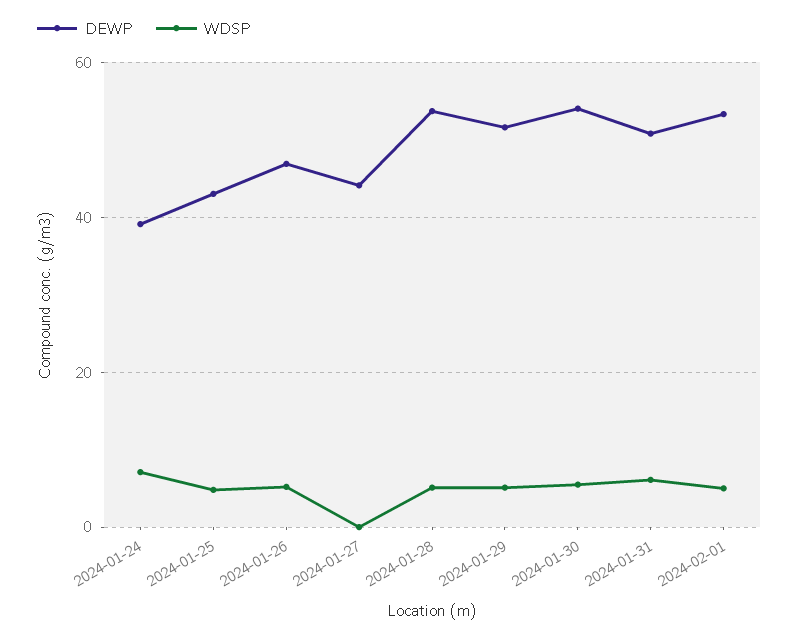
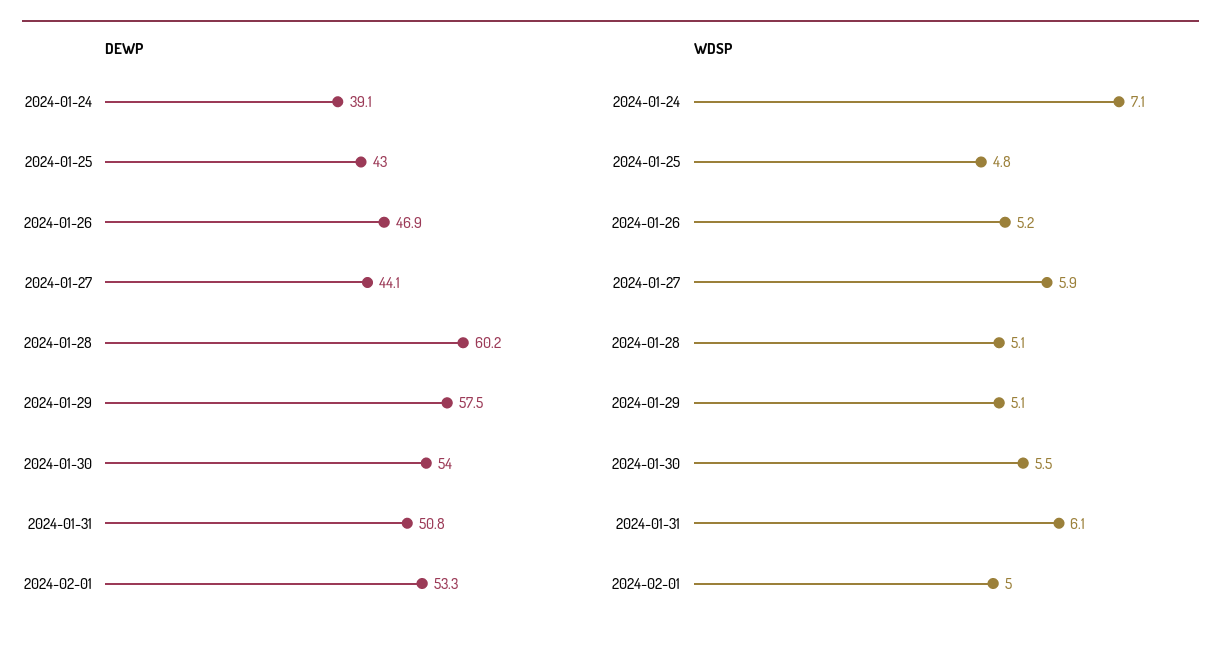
WDSP, 2024-01-27: 0 -> 5.9
DEWP, 2024-01-28: 54 -> 60.2
DEWP, 2024-01-29: 52 -> 57.5

